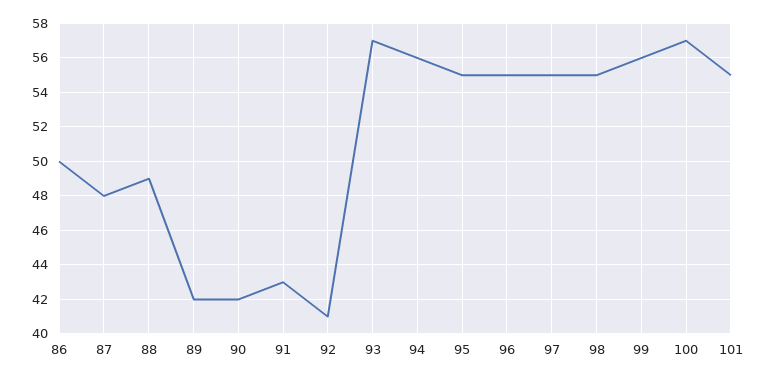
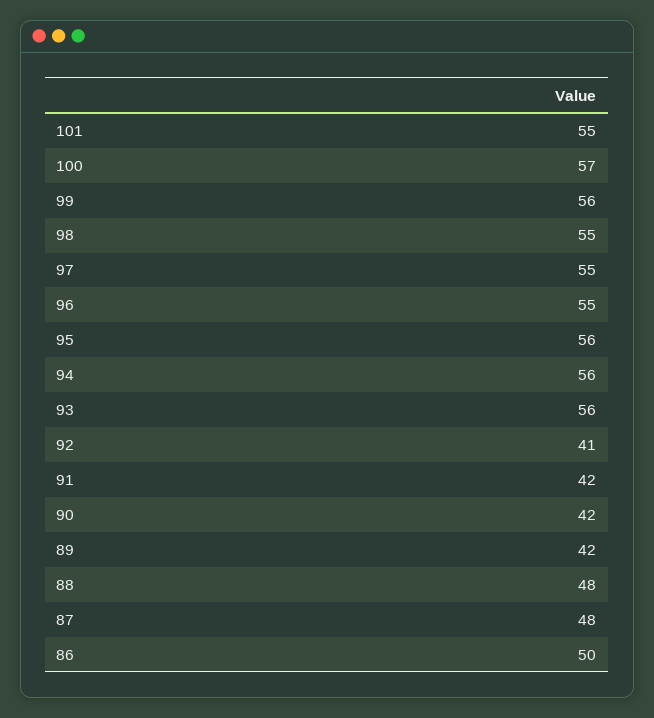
88: 49 -> 48
91: 43 -> 42
93: 57 -> 56
95: 55 -> 56

